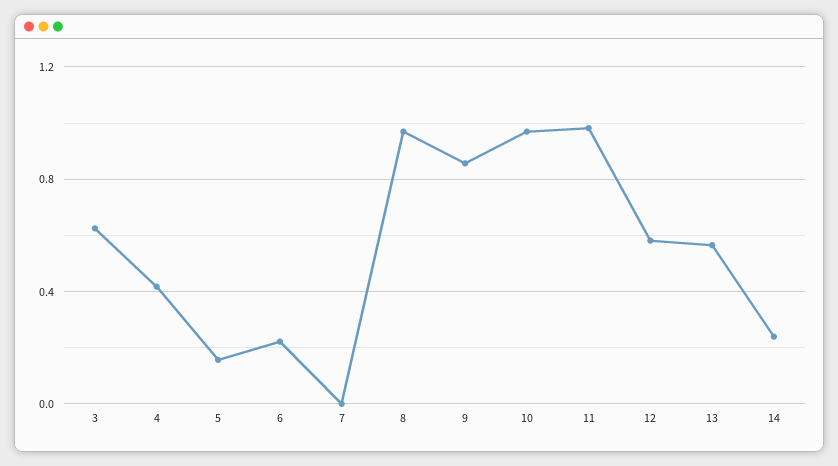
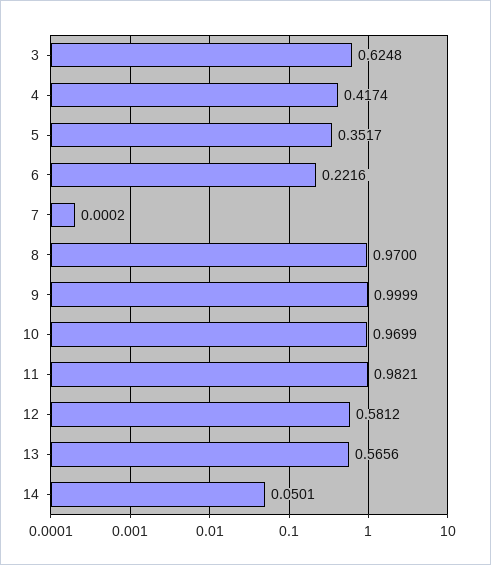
5: 0.15 -> 0.3517
9: 0.85 -> 0.9999
14: 0.25 -> 0.0501

